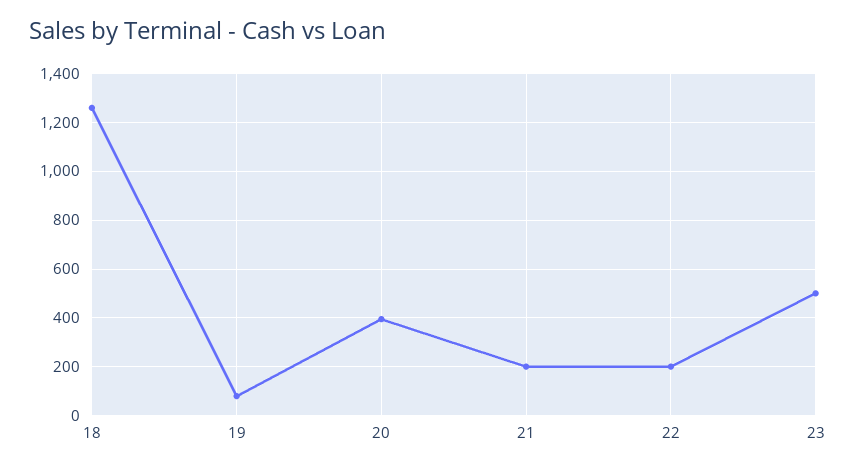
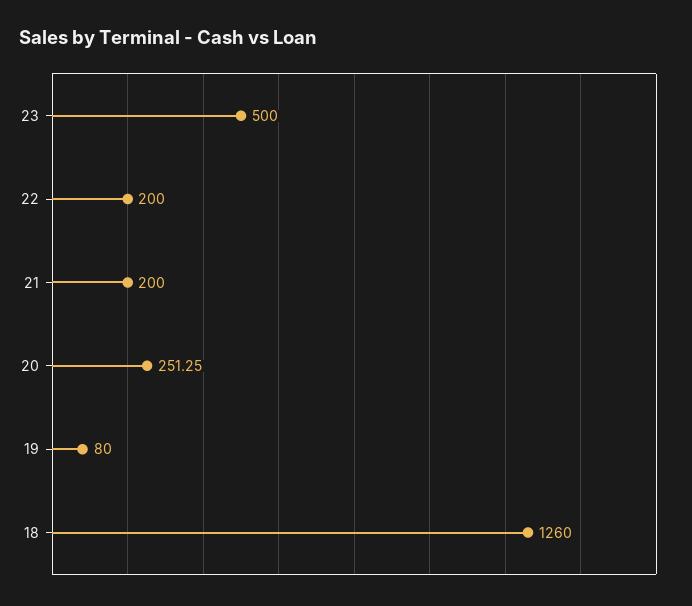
20: 400 -> 251.25

